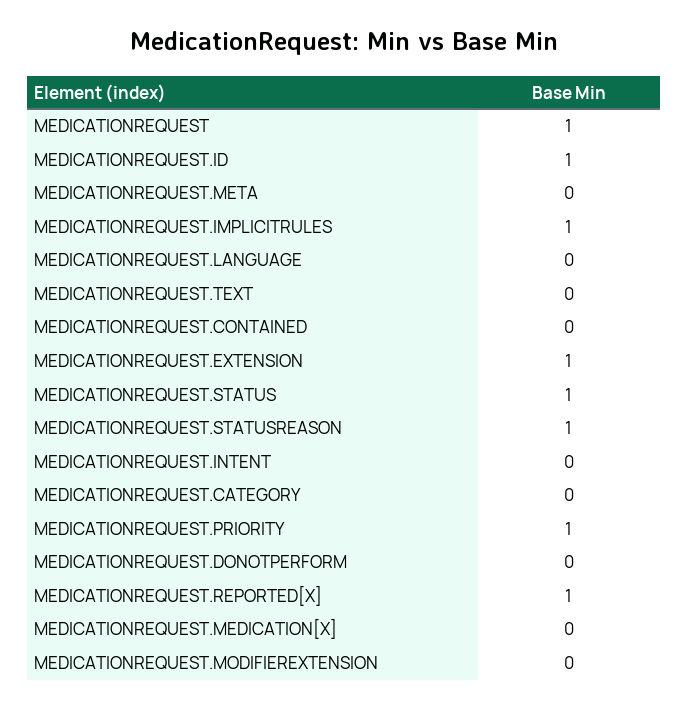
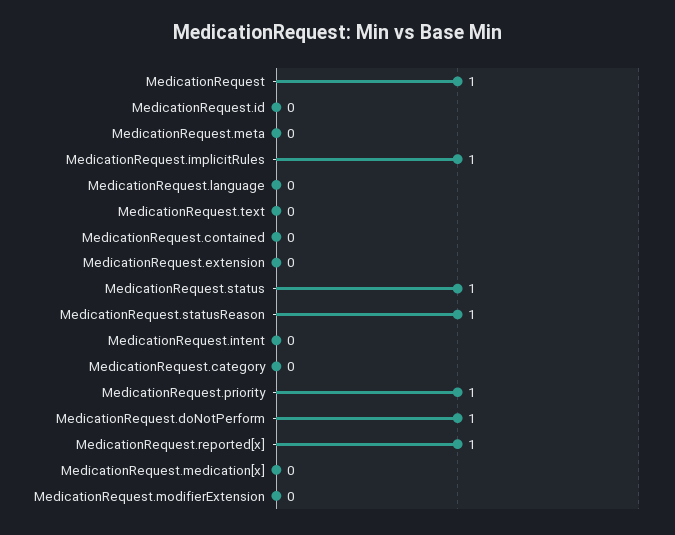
MEDICATIONREQUEST.ID: 1 -> 0
MEDICATIONREQUEST.EXTENSION: 1 -> 0
MEDICATIONREQUEST.DONOTPERFORM: 0 -> 1

